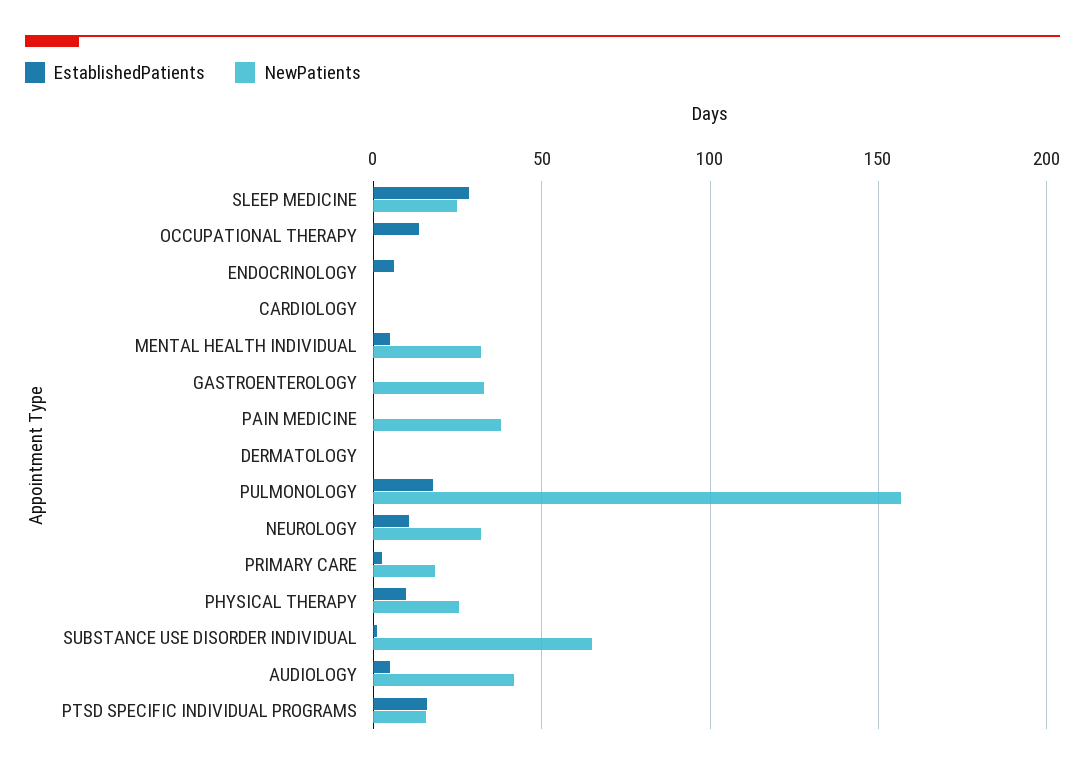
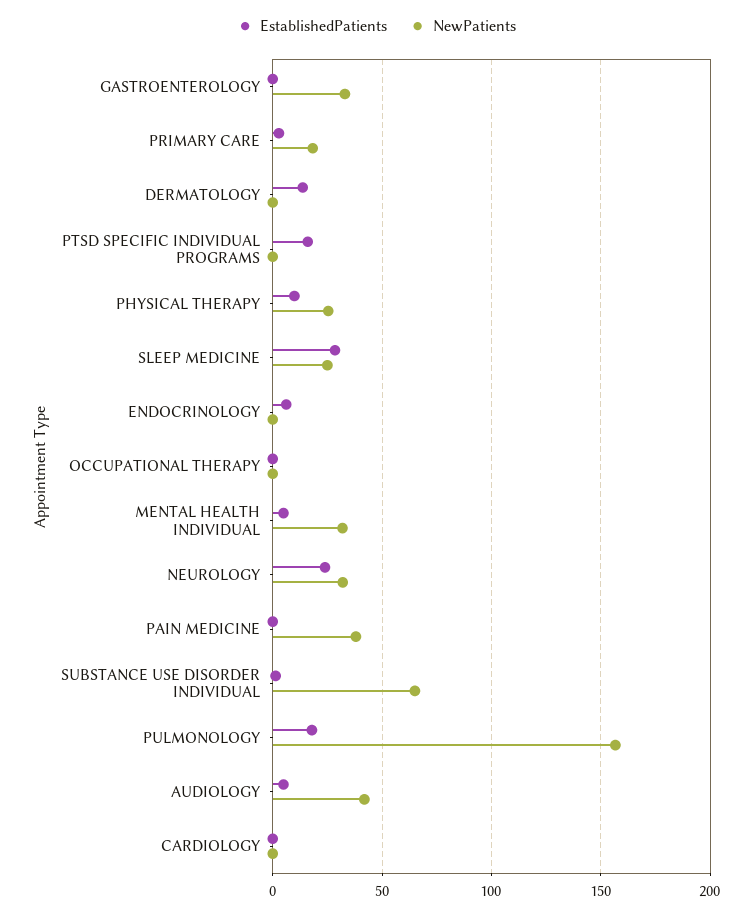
EstablishedPatients, OCCUPATIONAL THERAPY: 15 -> 0
EstablishedPatients, DERMATOLOGY: 0 -> 15
EstablishedPatients, NEUROLOGY: 10 -> 25
NewPatients, PTSD SPECIFIC INDIVIDUAL PROGRAMS: 15 -> 0

